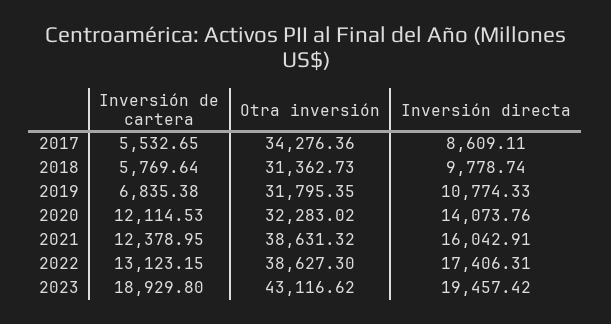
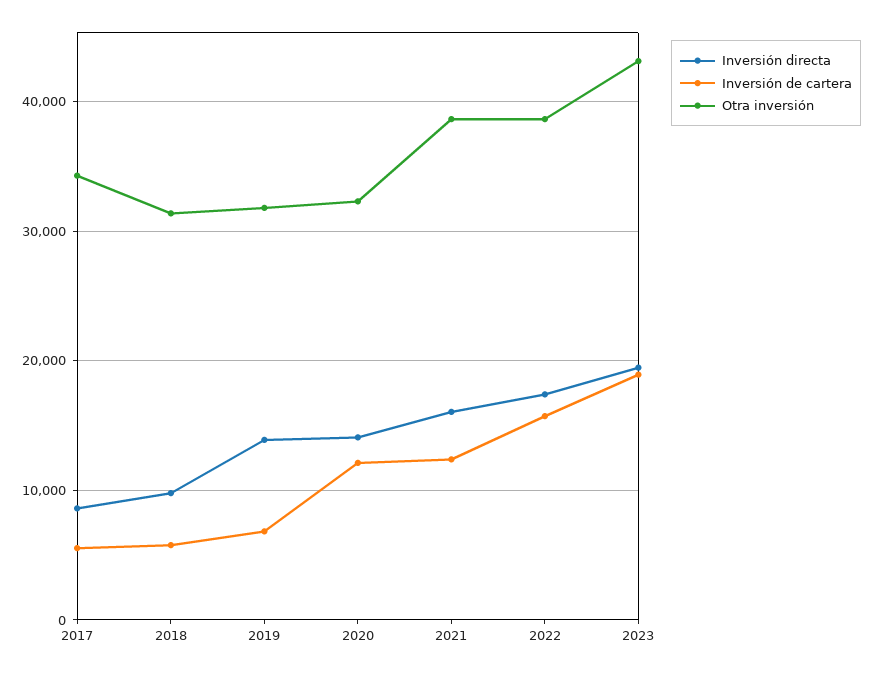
Inversión directa, 2019: 10774.33 -> 14000
Inversión de cartera, 2022: 13123.15 -> 16000

